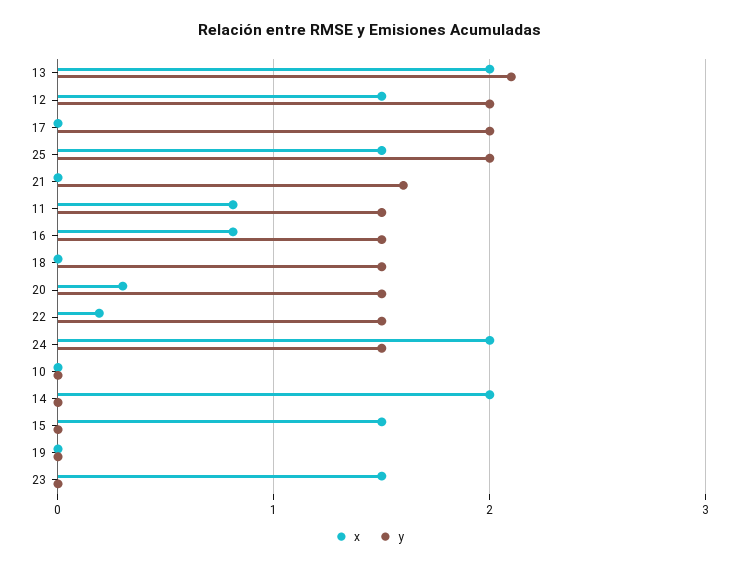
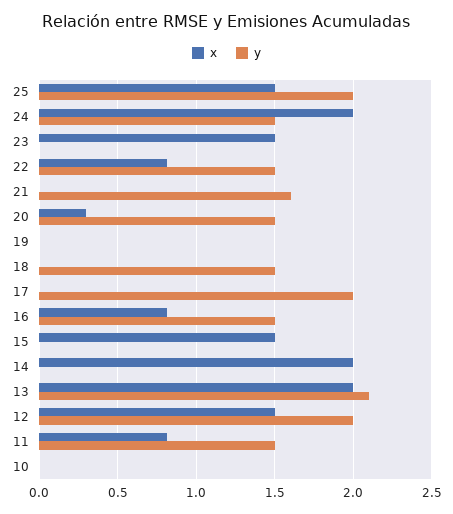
x, 22: 0.2 -> 0.8

